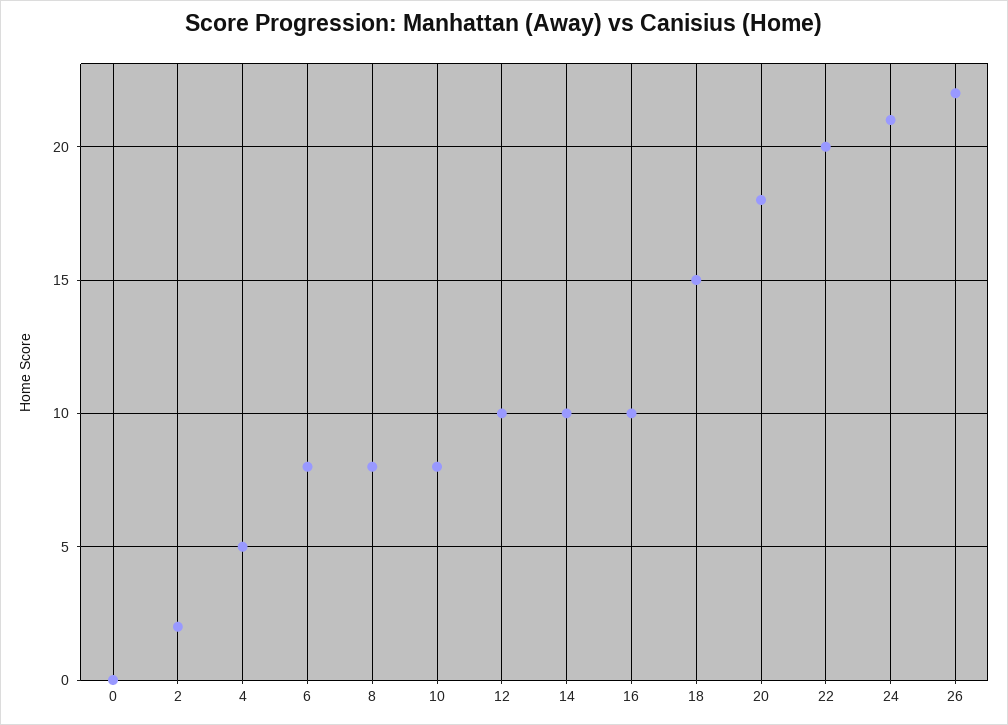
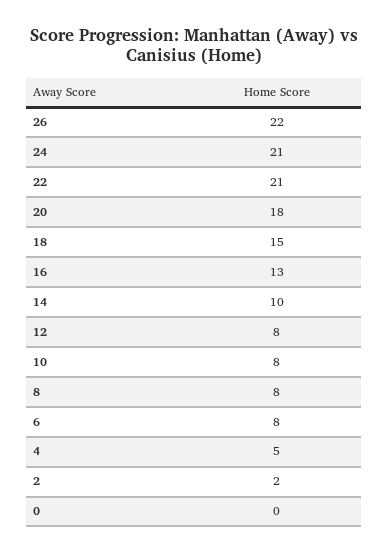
12: 10 -> 8
16: 10 -> 13
22: 20 -> 21

